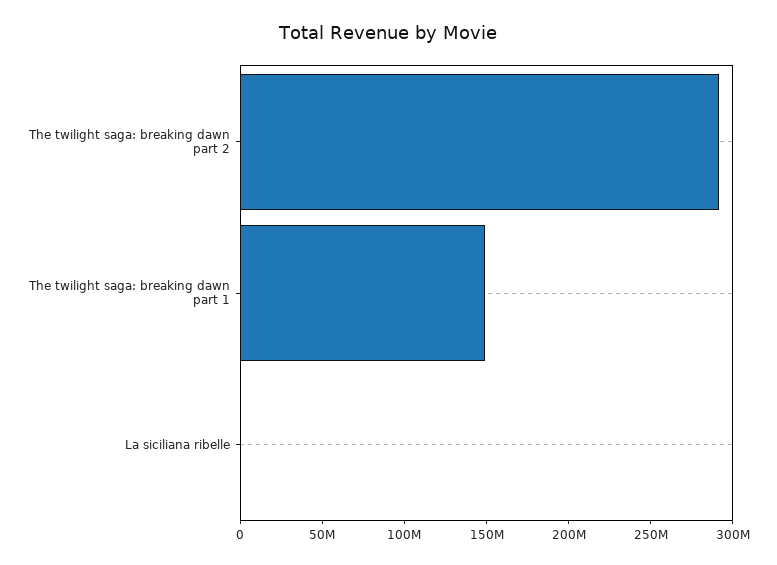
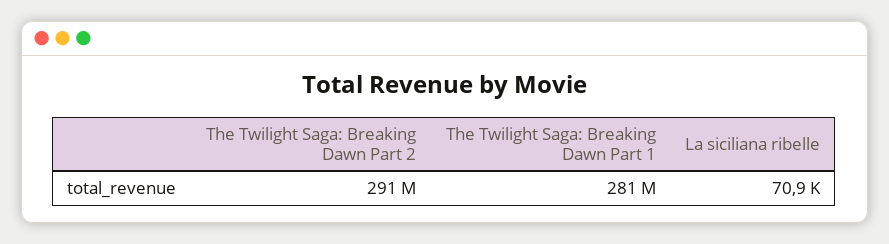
The twilight saga: breaking dawn part 1: 150000000 -> 281000000

